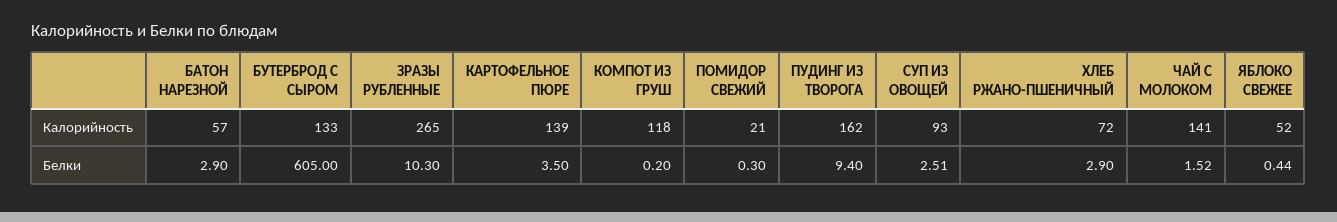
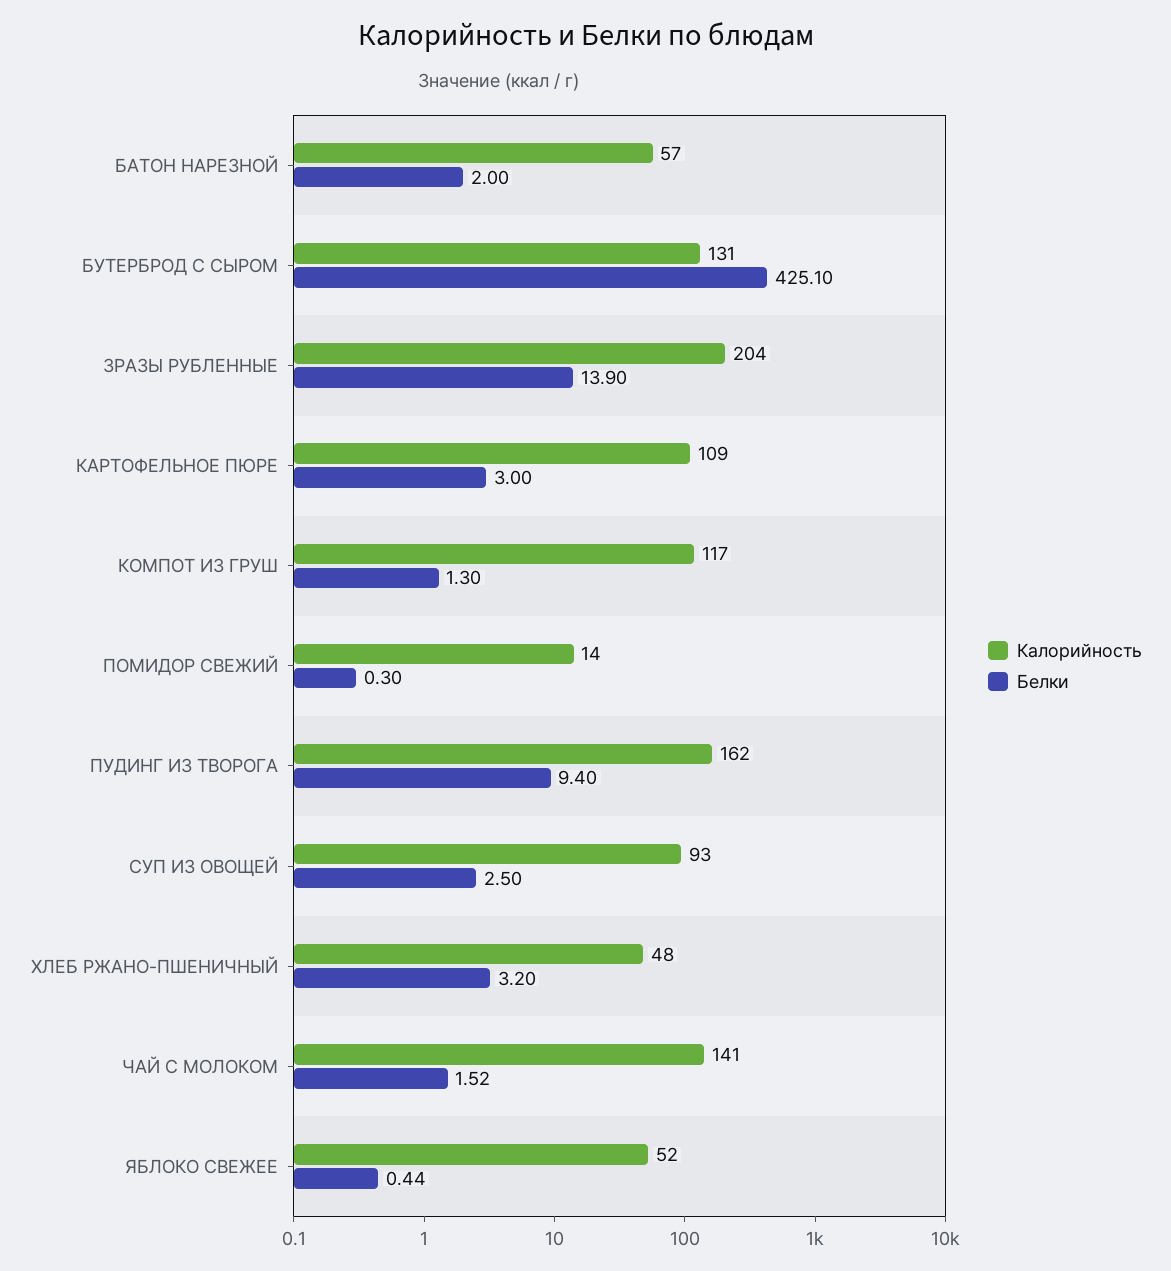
Калорийность, БУТЕРБРОД С СЫРОМ: 133 -> 131
Калорийность, ЗРАЗЫ РУБЛЕННЫЕ: 265 -> 204
Калорийность, КАРТОФЕЛЬНОЕ ПЮРЕ: 139 -> 109
Калорийность, КОМПОТ ИЗ ГРУШ: 118 -> 117
Калорийность, ПОМИДОР СВЕЖИЙ: 21 -> 14
Калорийность, ХЛЕБ РЖАНО-ПШЕНИЧНЫЙ: 72 -> 48
Белки, БАТОН НАРЕЗНОЙ: 2.9 -> 2
Белки, БУТЕРБРОД С СЫРОМ: 605 -> 425.1
Белки, ЗРАЗЫ РУБЛЕННЫЕ: 10.3 -> 13.9
Белки, КАРТОФЕЛЬНОЕ ПЮРЕ: 3.5 -> 3
Белки, КОМПОТ ИЗ ГРУШ: 0.2 -> 1.3
Белки, СУП ИЗ ОВОЩЕЙ: 2.51 -> 2.5
Белки, ХЛЕБ РЖАНО-ПШЕНИЧНЫЙ: 2.9 -> 3.2

